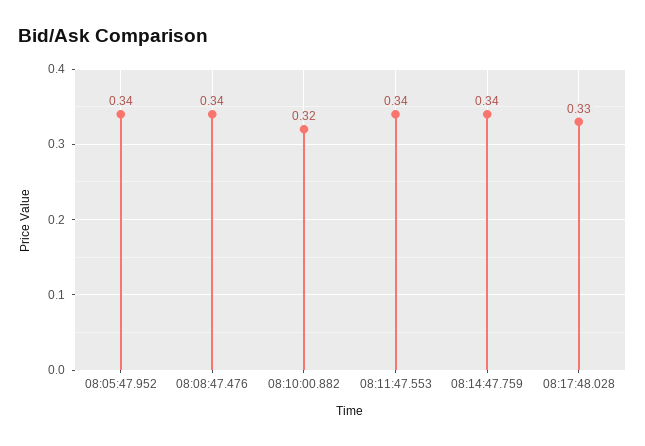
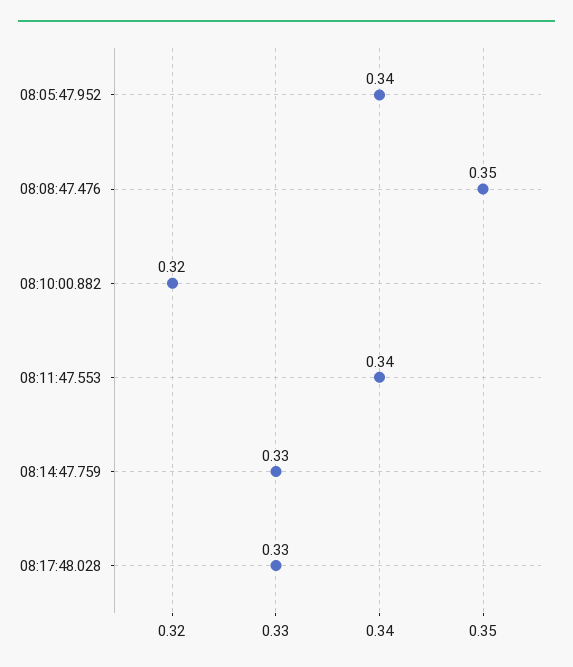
08:08:47.476: 0.34 -> 0.35
08:14:47.759: 0.34 -> 0.33

